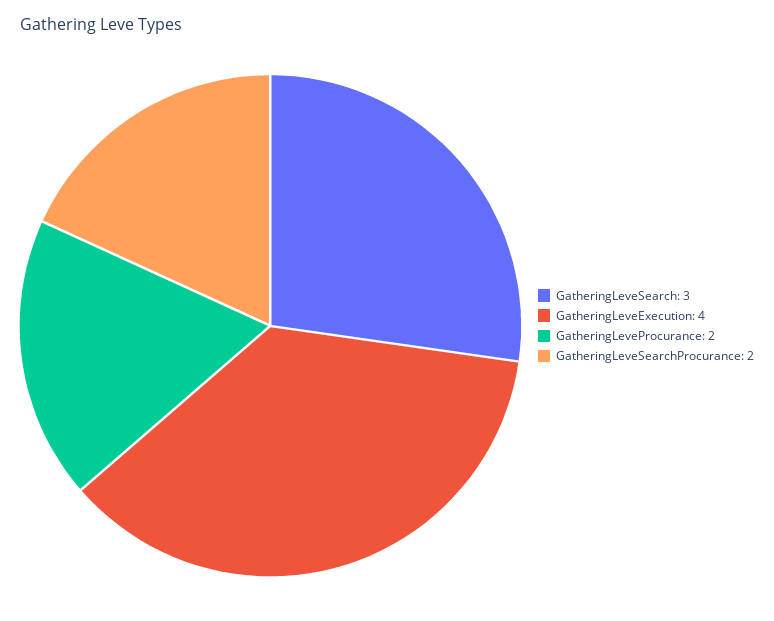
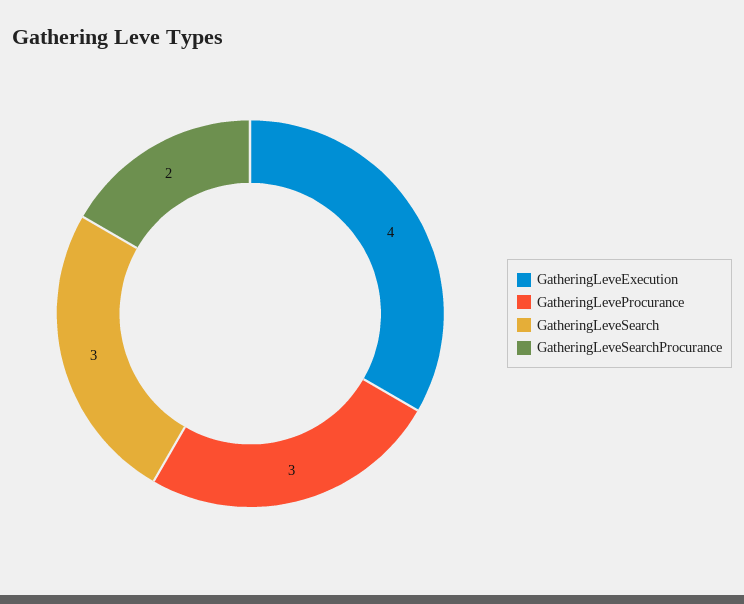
GatheringLeveProcurance: 2 -> 3

